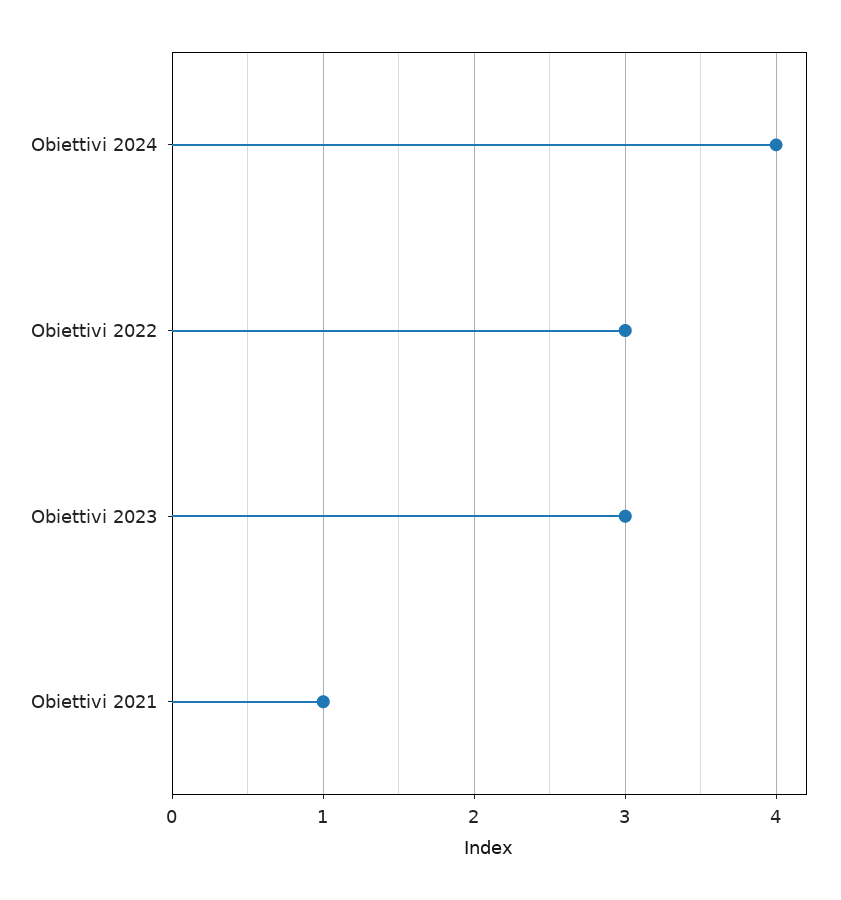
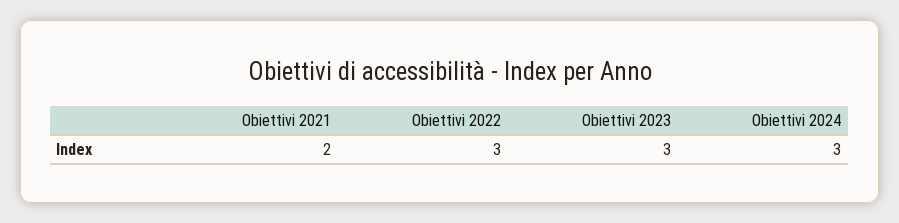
Obiettivi 2024: 4 -> 3
Obiettivi 2021: 1 -> 2

